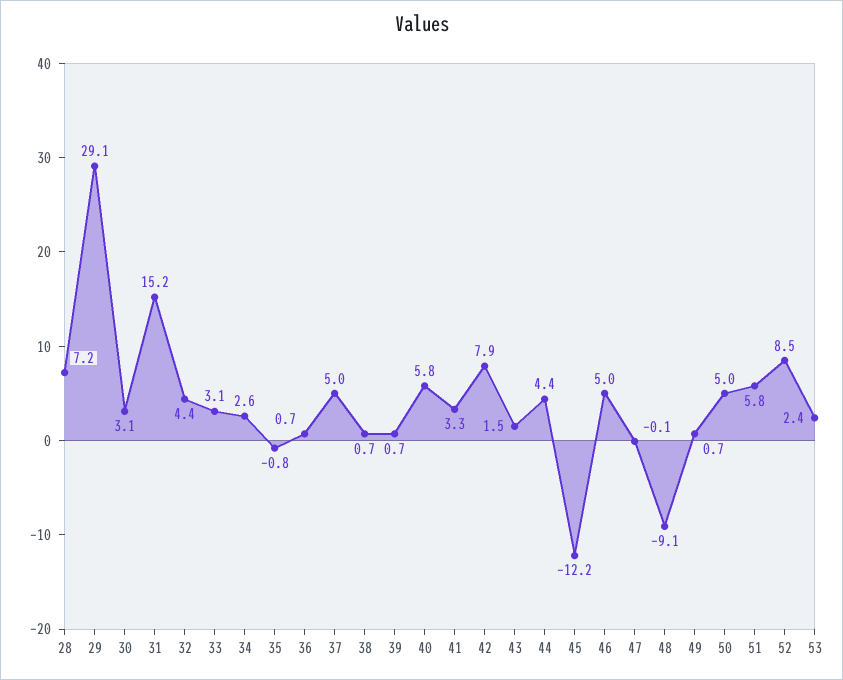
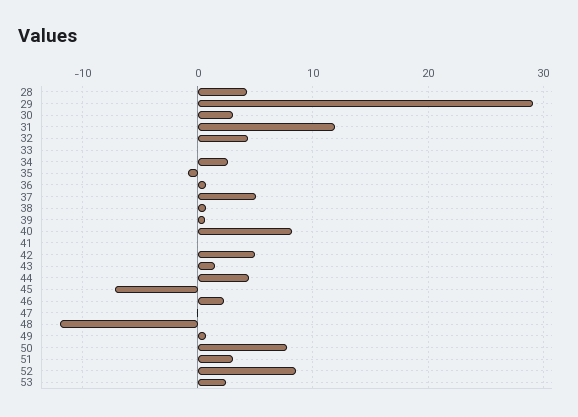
28: 7.2 -> 4
31: 15.2 -> 12
33: 3.1 -> 0
40: 5.8 -> 8
41: 3.3 -> 0
42: 7.9 -> 5
45: -12.2 -> -7
46: 5 -> 2
48: -9.1 -> -12
50: 5 -> 8
51: 5.8 -> 3

